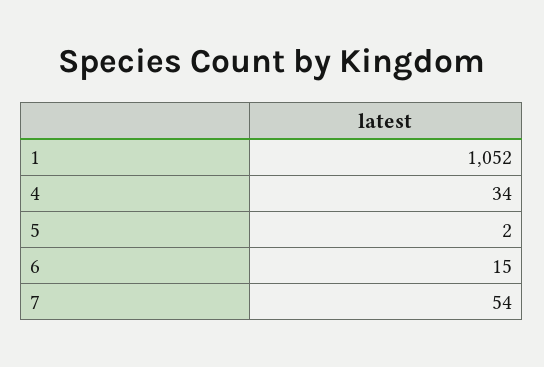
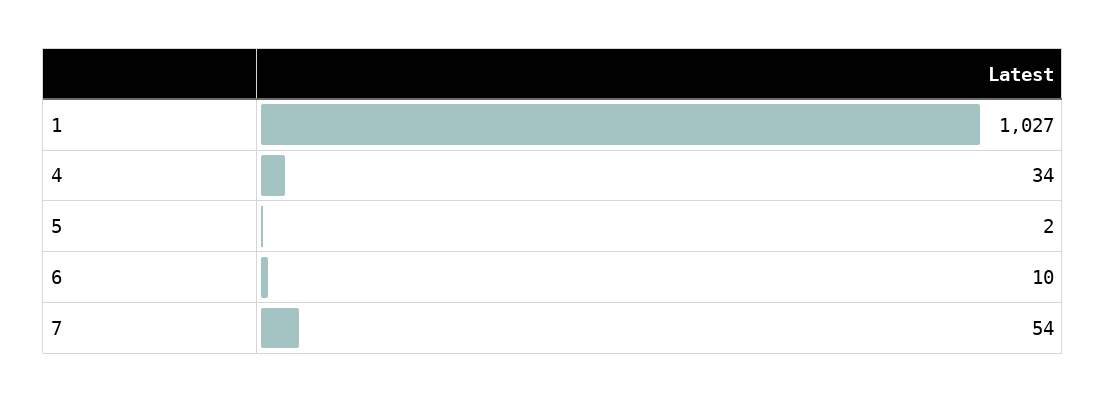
1: 1052 -> 1027
6: 15 -> 10

